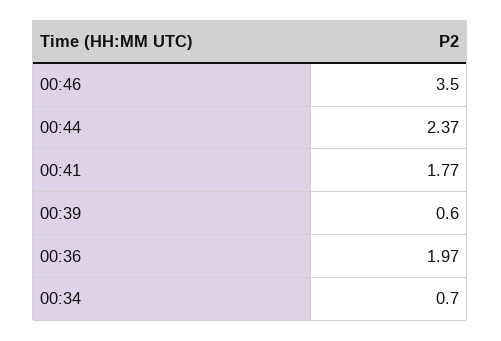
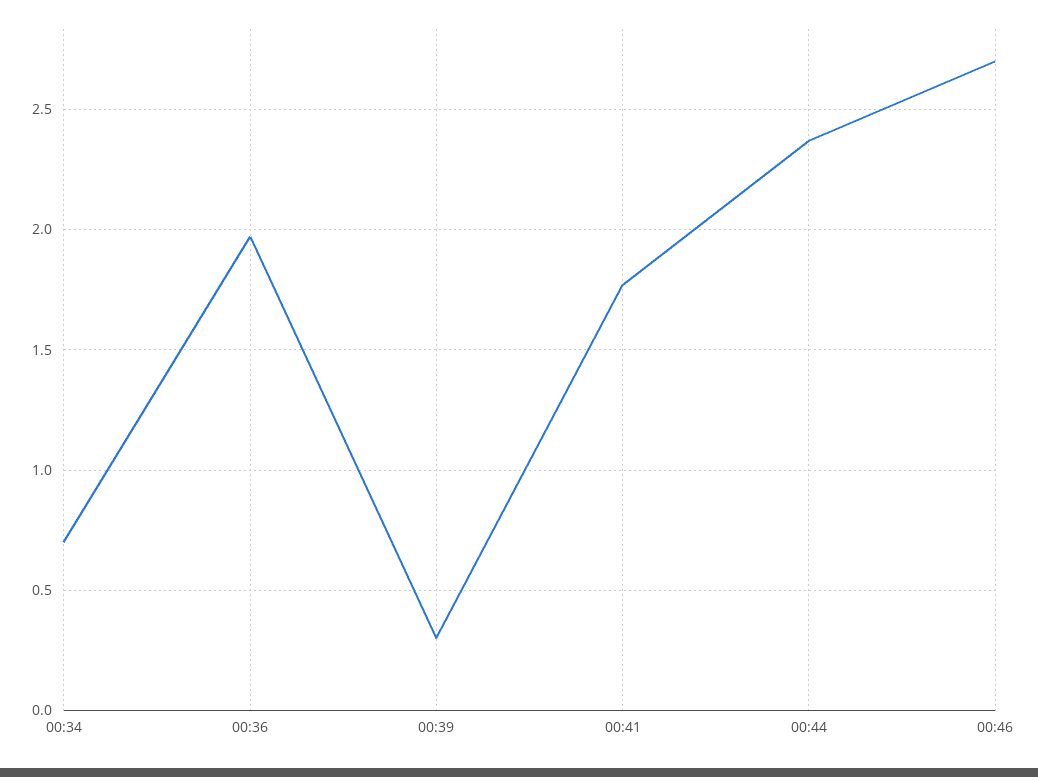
00:46: 3.5 -> 2.7
00:39: 0.6 -> 0.3

